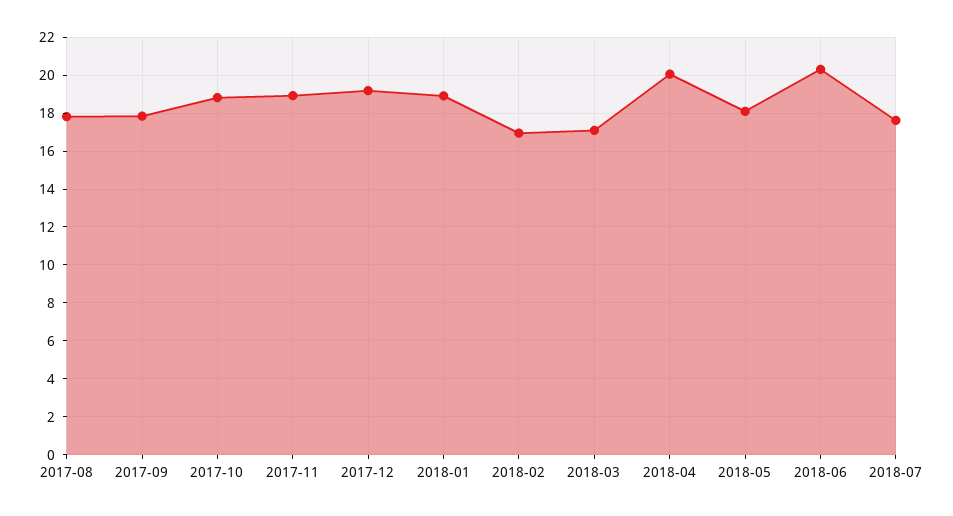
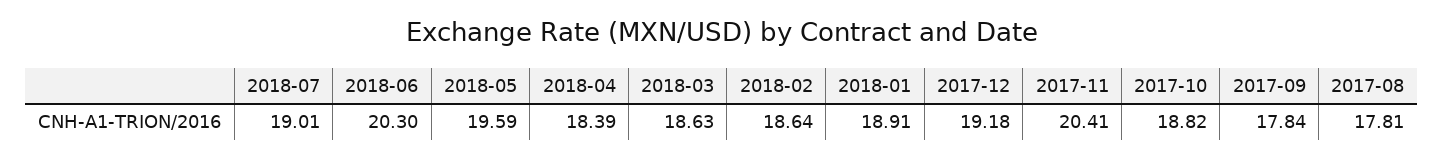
2017-11: 19 -> 20.41
2018-02: 17 -> 18.64
2018-03: 17 -> 18.63
2018-04: 20 -> 18.39
2018-05: 18 -> 19.59
2018-07: 17.5 -> 19.01

